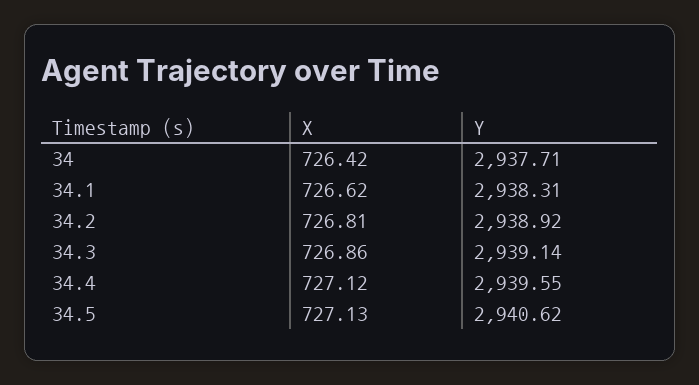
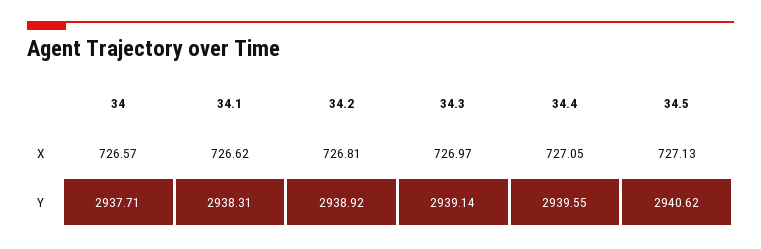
X, 34: 726.42 -> 726.57
X, 34.3: 726.86 -> 726.97
X, 34.4: 727.12 -> 727.05

